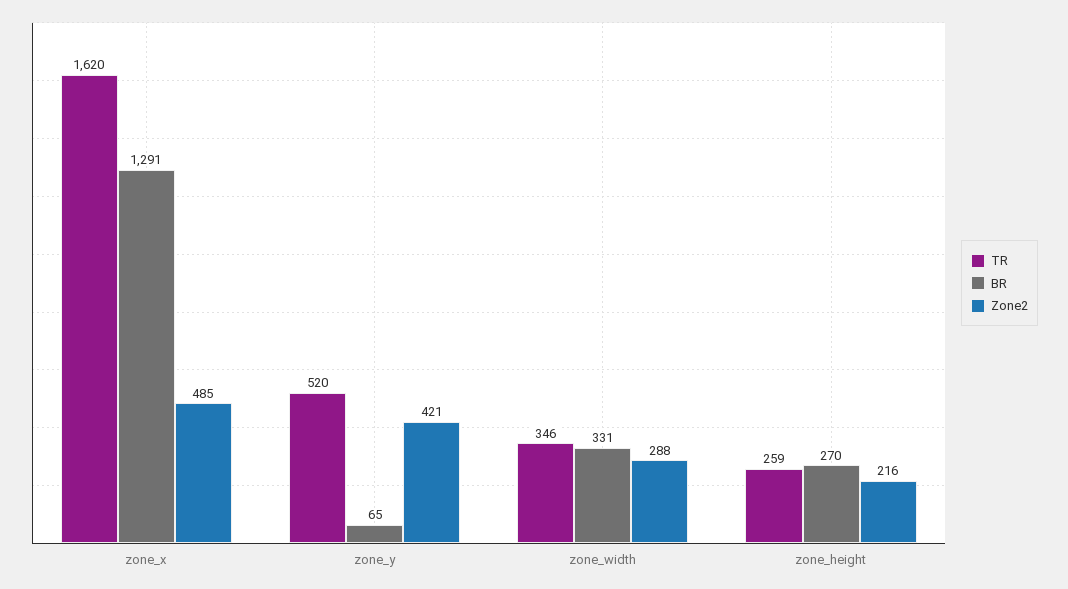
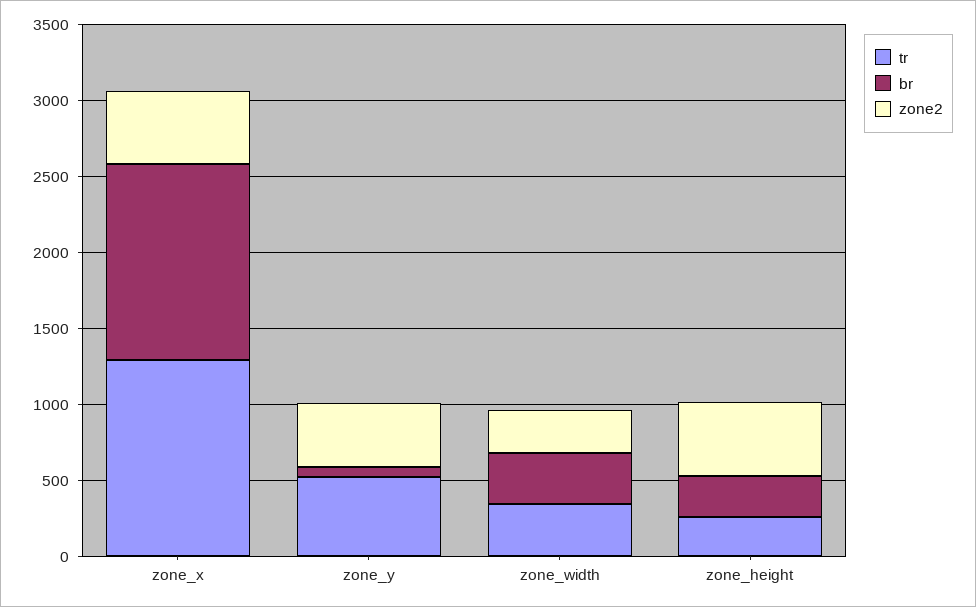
TR, zone_x: 1620 -> 1300
Zone2, zone_height: 216 -> 500

